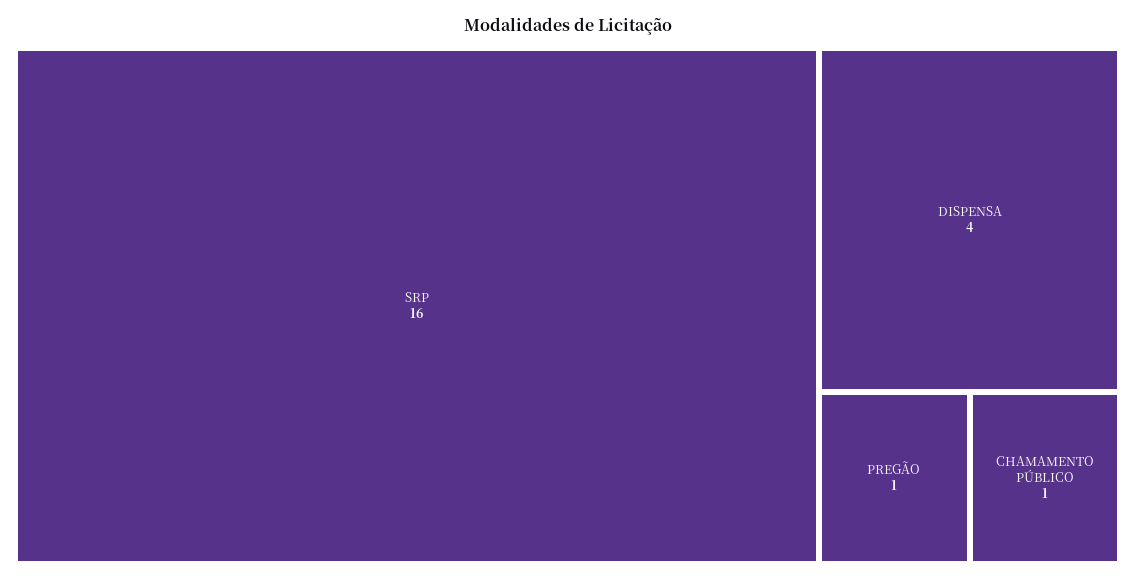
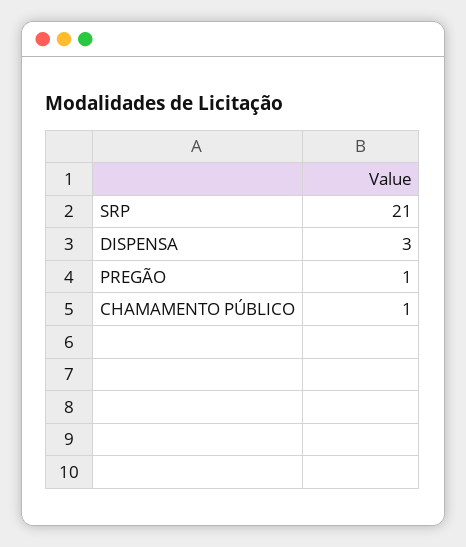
SRP: 16 -> 21
DISPENSA: 4 -> 3

